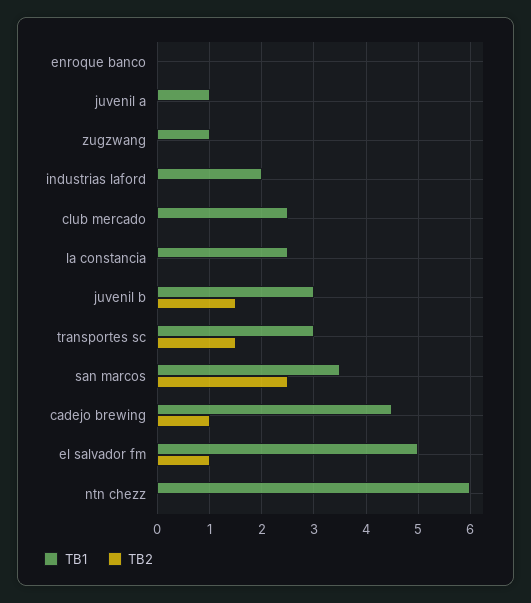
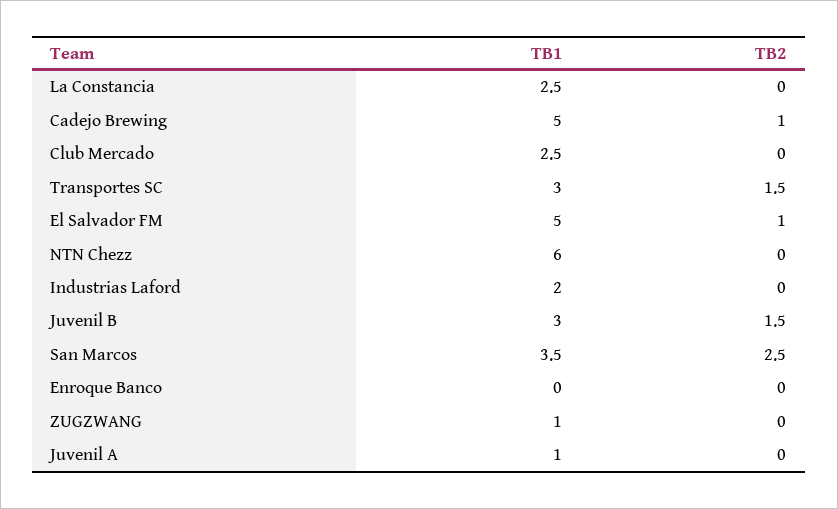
TB1, cadejo brewing: 4.5 -> 5

